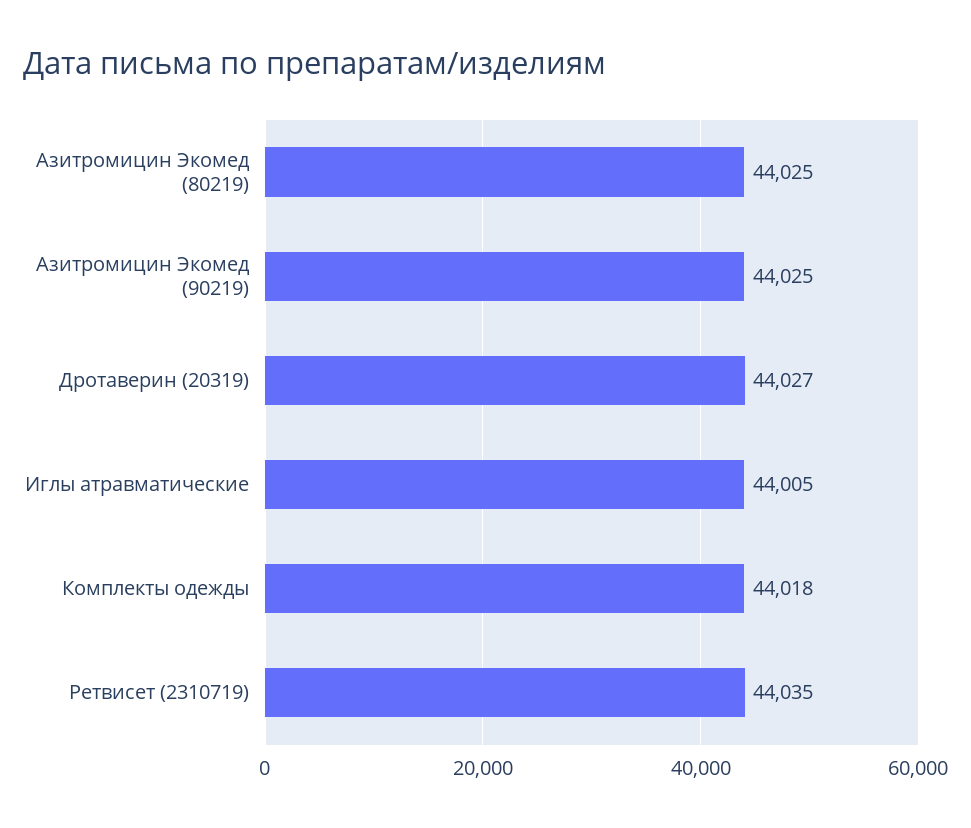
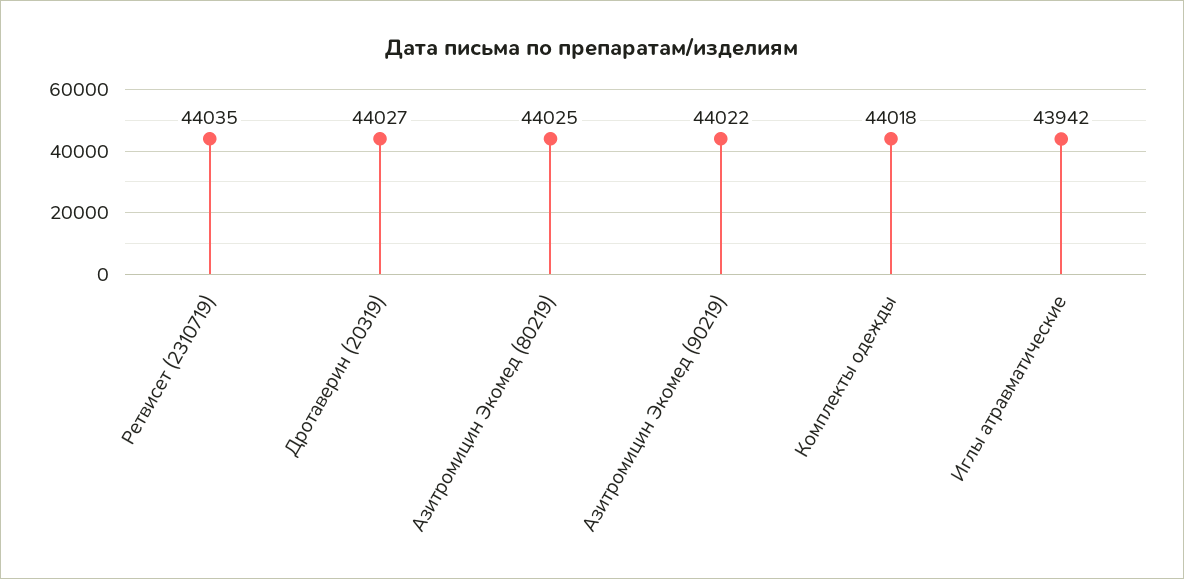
Азитромицин Экомед (90219): 44025 -> 44022
Иглы атравматические: 44005 -> 43942

